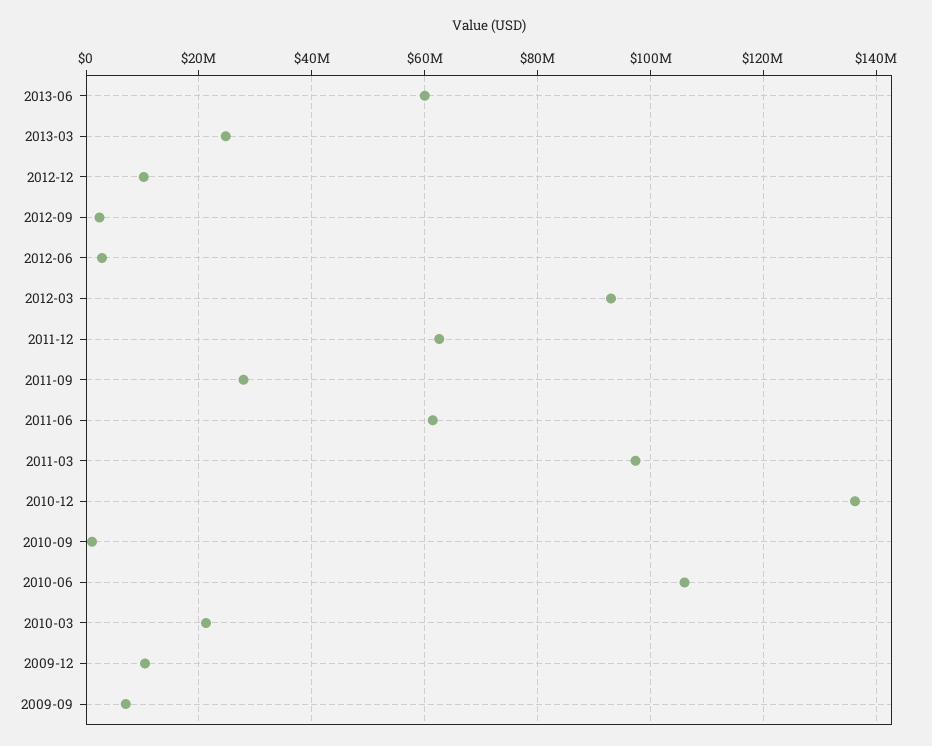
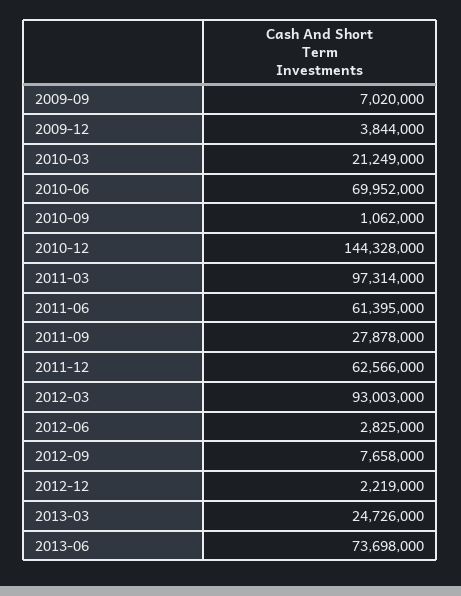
2013-06: 60000000 -> 73698000
2012-12: 10000000 -> 2219000
2012-09: 2000000 -> 7658000
2010-12: 136000000 -> 144328000
2010-06: 106000000 -> 69952000
2009-12: 10000000 -> 3844000

